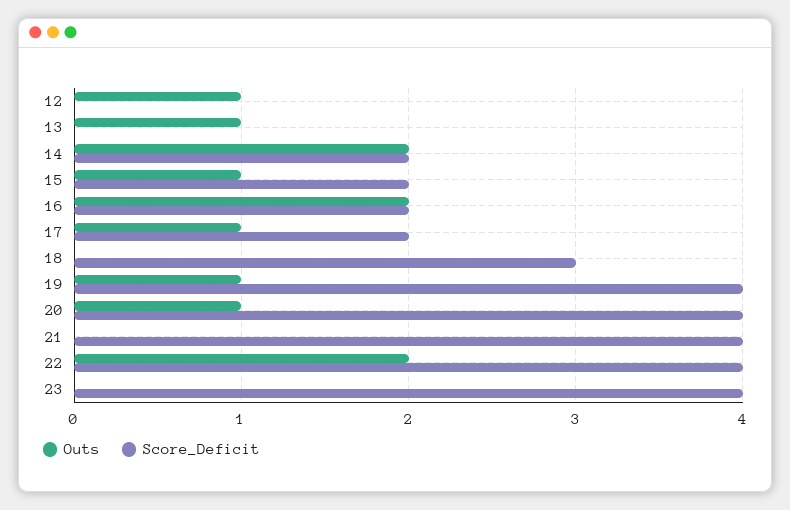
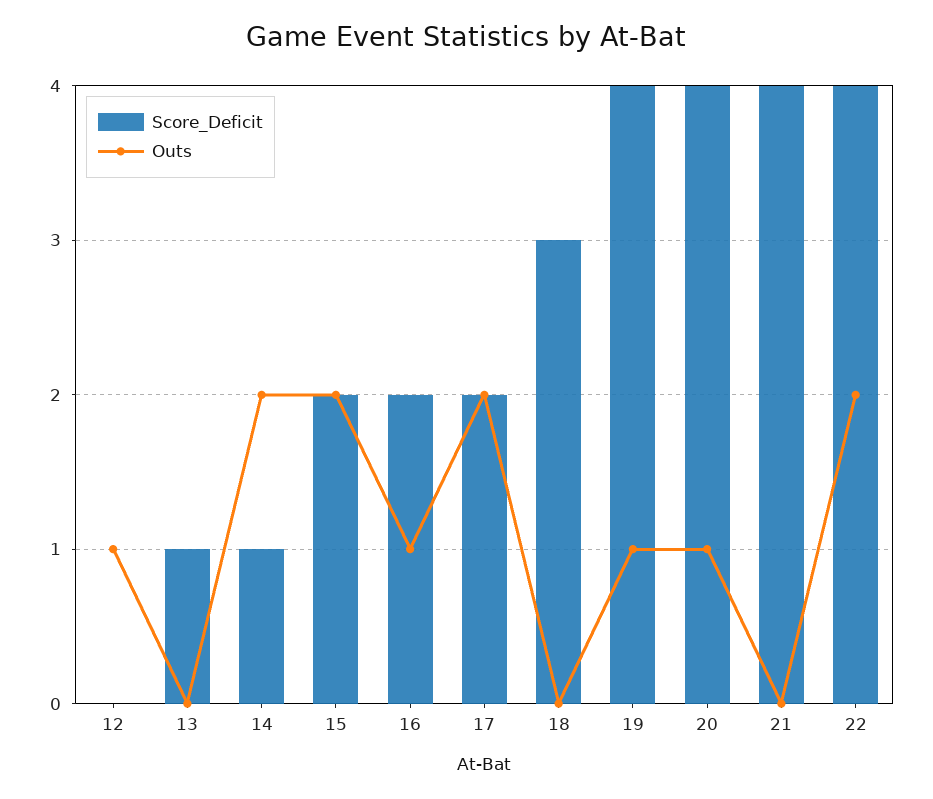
Outs, 13: 1 -> 0
Score_Deficit, 13: 0 -> 1
Score_Deficit, 14: 2 -> 1
Outs, 15: 1 -> 2
Outs, 16: 2 -> 1
Outs, 17: 1 -> 2
Outs, 23: 0 -> none
Score_Deficit, 23: 4 -> none

